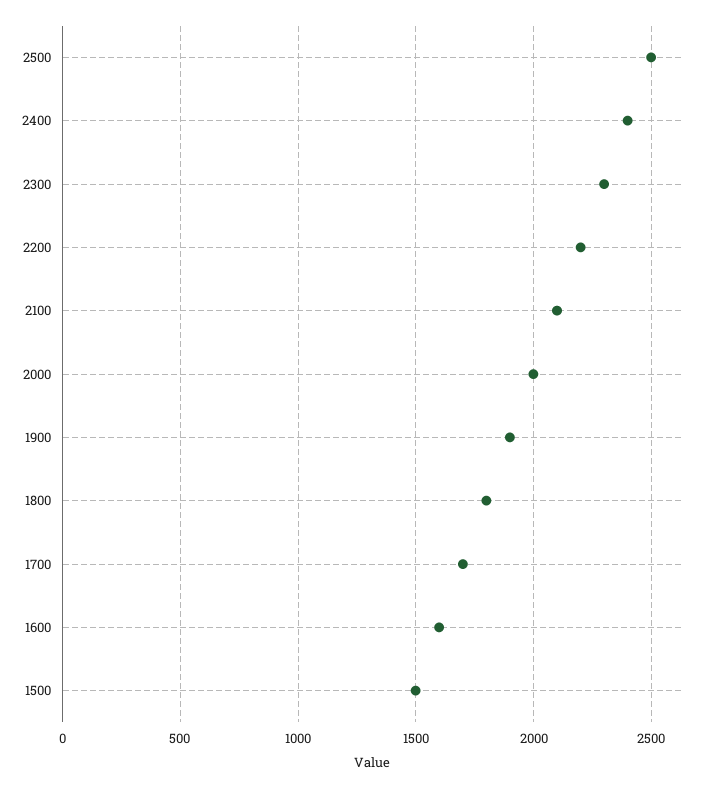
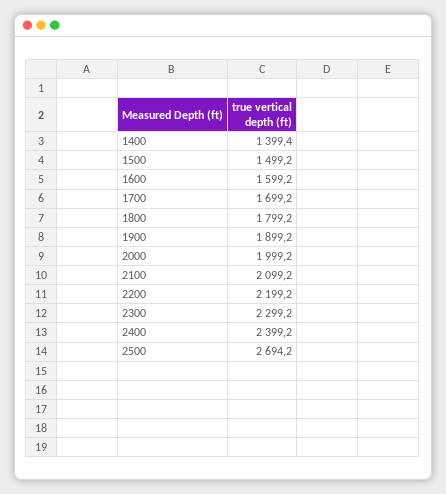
2500: 2500 -> 2694.2
1400: none -> 1399.4

